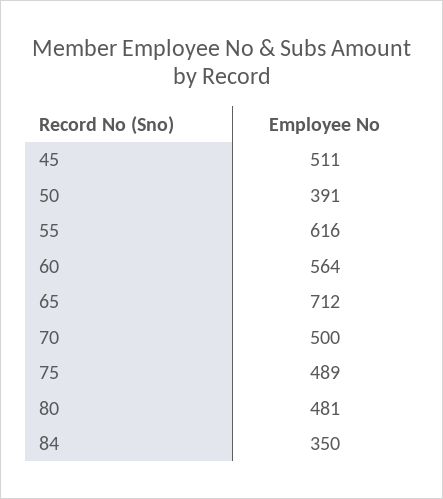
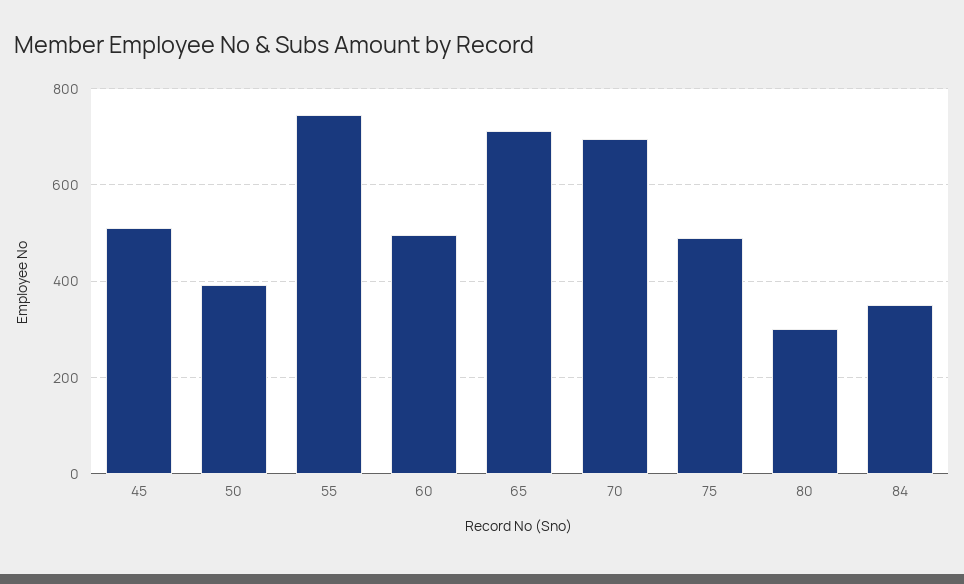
55: 616 -> 740
60: 564 -> 500
70: 500 -> 700
80: 481 -> 300

